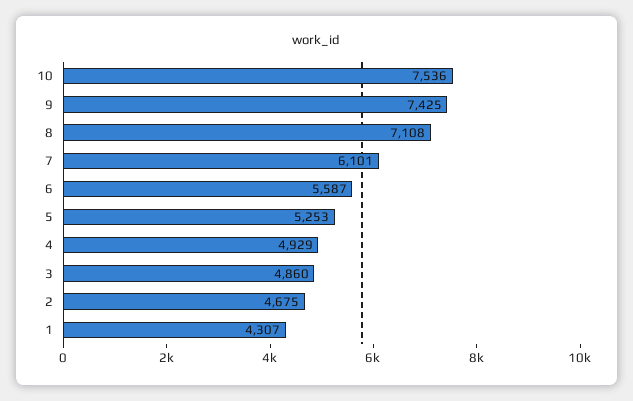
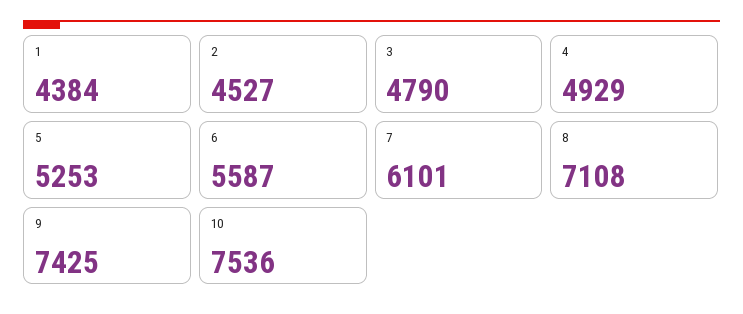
3: 4860 -> 4790
2: 4675 -> 4527
1: 4307 -> 4384

